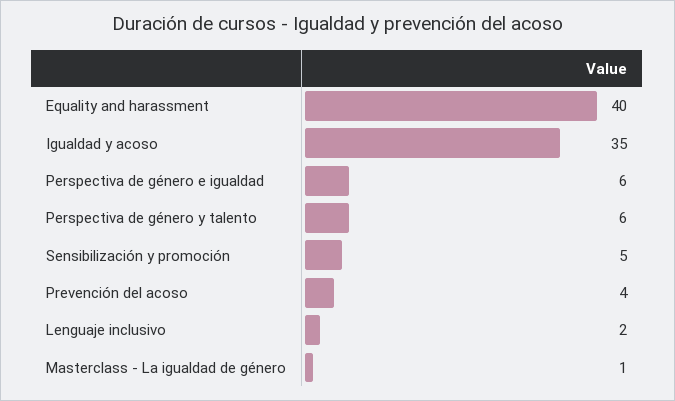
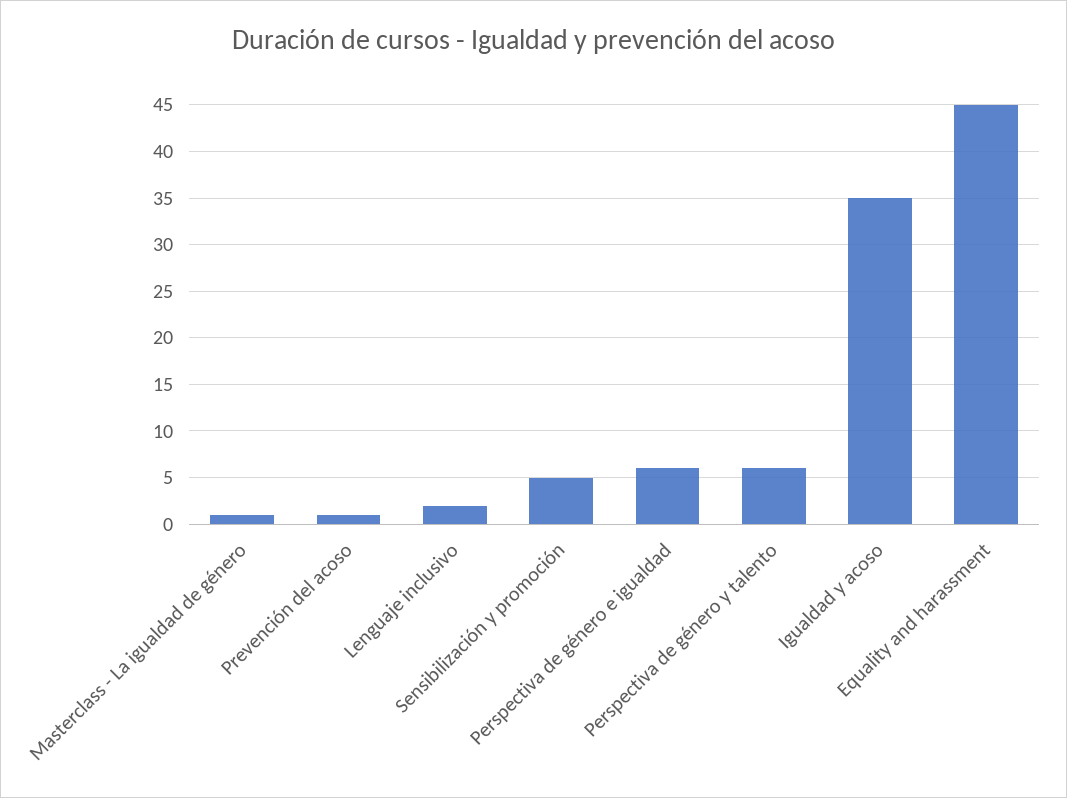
Equality and harassment: 40 -> 45
Prevención del acoso: 4 -> 1

